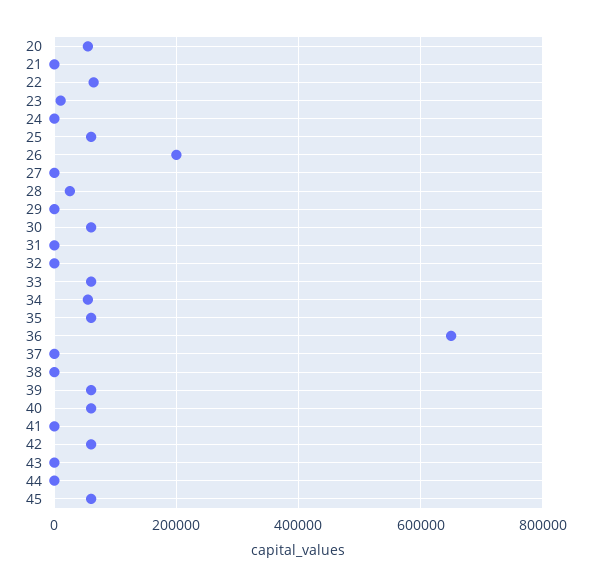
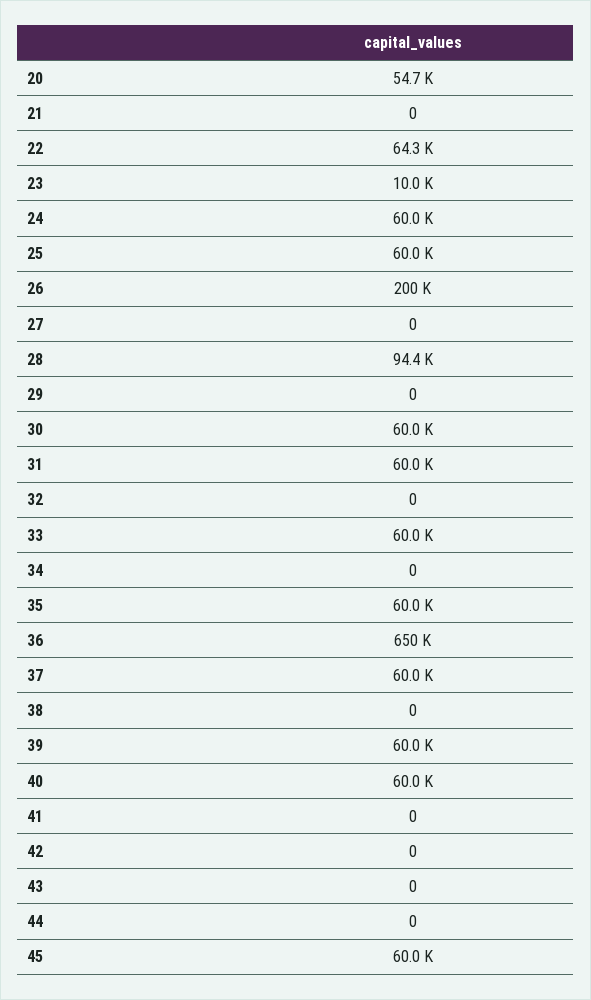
24: 0 -> 60000
28: 20000 -> 94400
31: 0 -> 60000
34: 60000 -> 0
37: 0 -> 60000
42: 60000 -> 0

